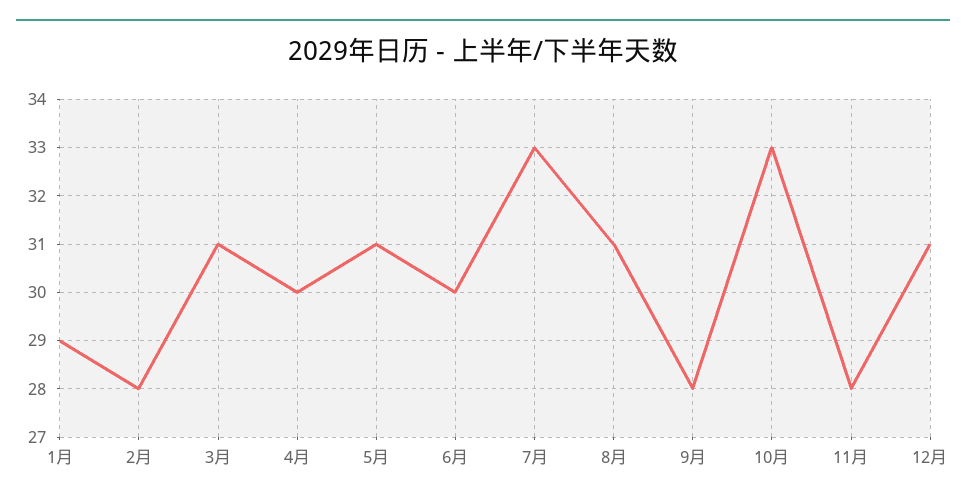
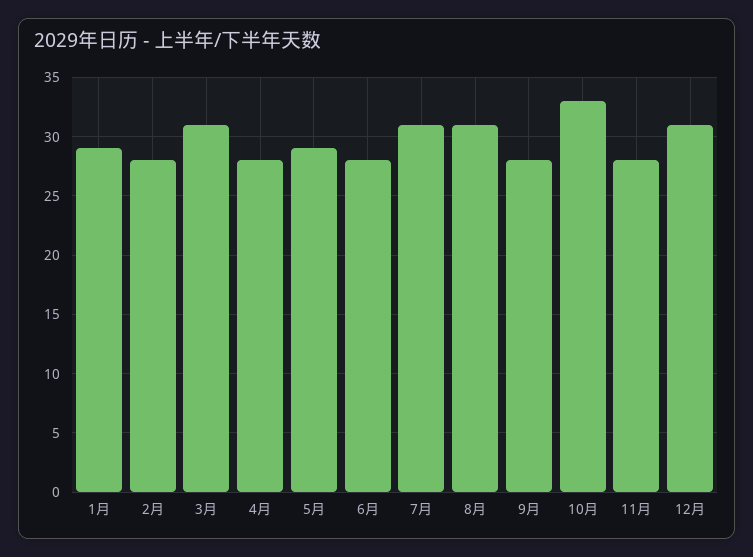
4月: 30 -> 28
5月: 31 -> 29
6月: 30 -> 28
7月: 33 -> 31

